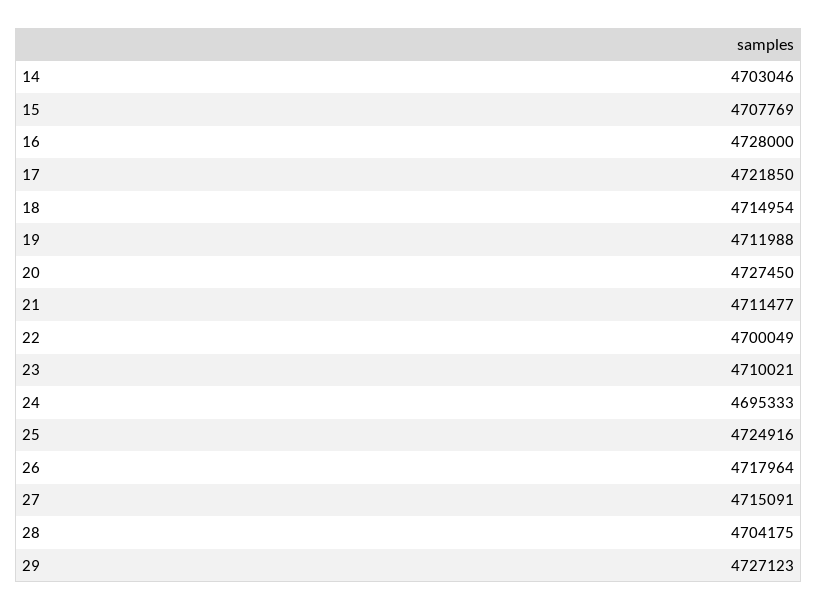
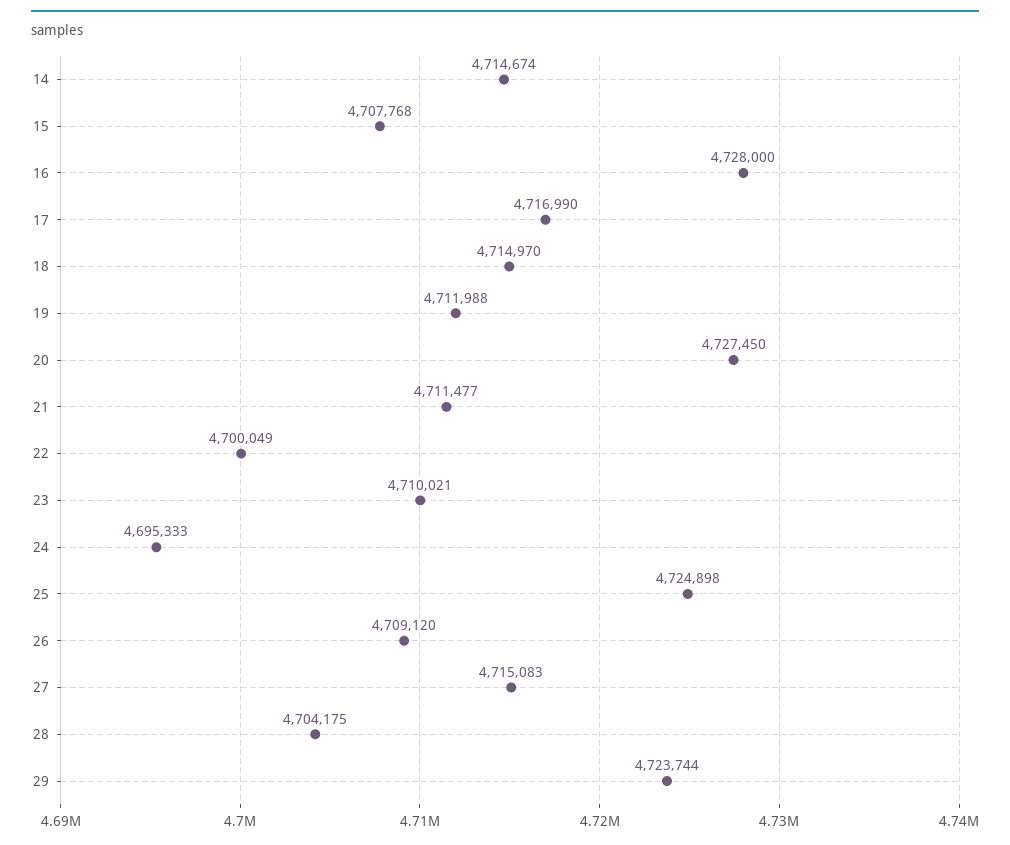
14: 4703046 -> 4714674
15: 4707769 -> 4707768
17: 4721850 -> 4716990
18: 4714954 -> 4714970
25: 4724916 -> 4724898
26: 4717964 -> 4709120
27: 4715091 -> 4715083
29: 4727123 -> 4723744

